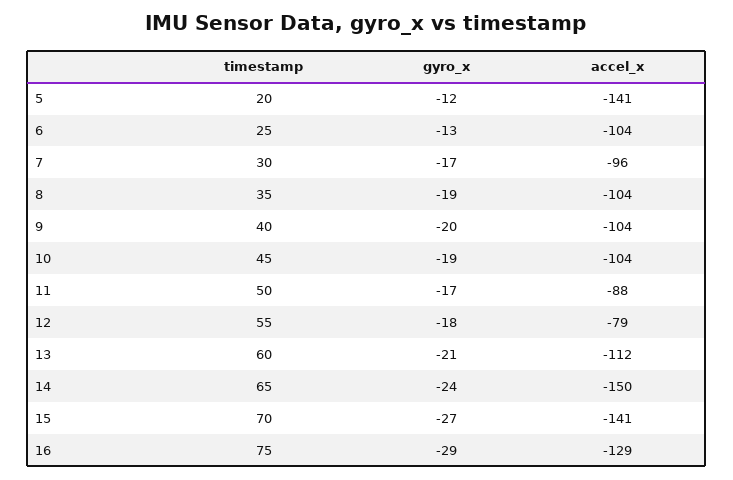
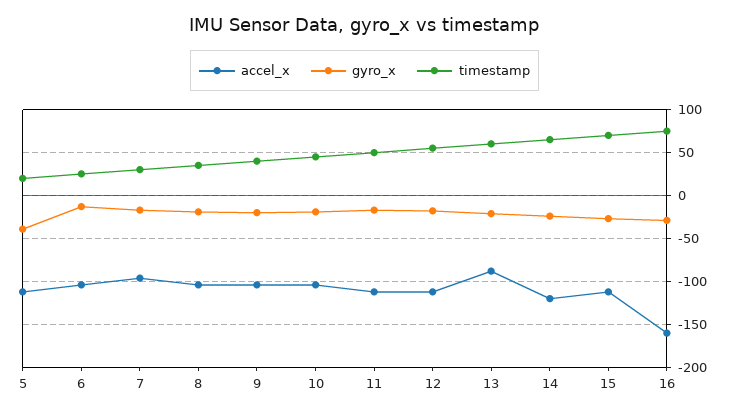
gyro_x, 5: -12 -> -40
accel_x, 5: -141 -> -110
accel_x, 11: -88 -> -110
accel_x, 12: -79 -> -110
accel_x, 13: -112 -> -90
accel_x, 14: -150 -> -120
accel_x, 15: -141 -> -110
accel_x, 16: -129 -> -160

